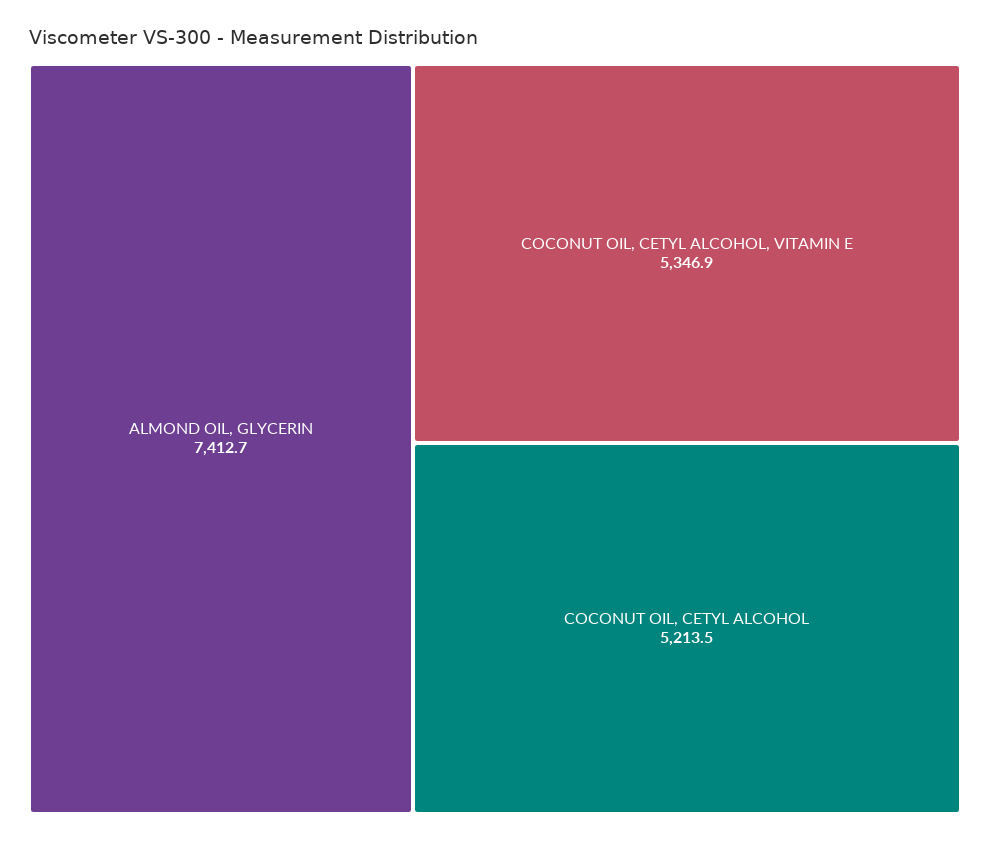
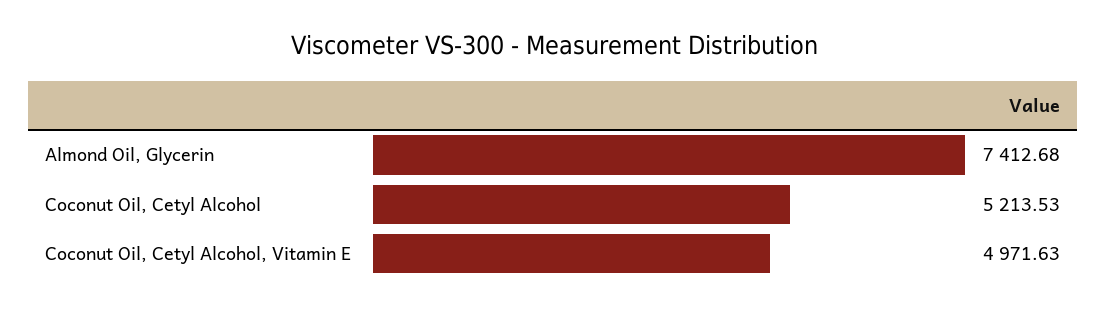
COCONUT OIL, CETYL ALCOHOL, VITAMIN E: 5346.9 -> 4971.63

